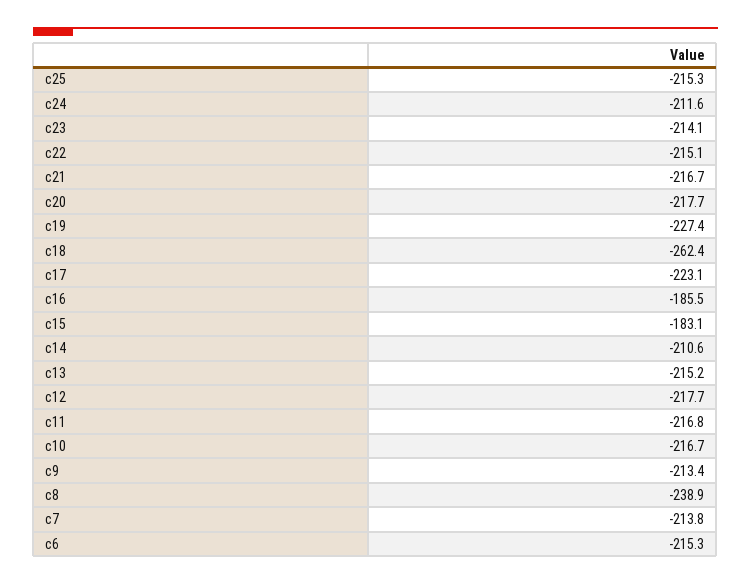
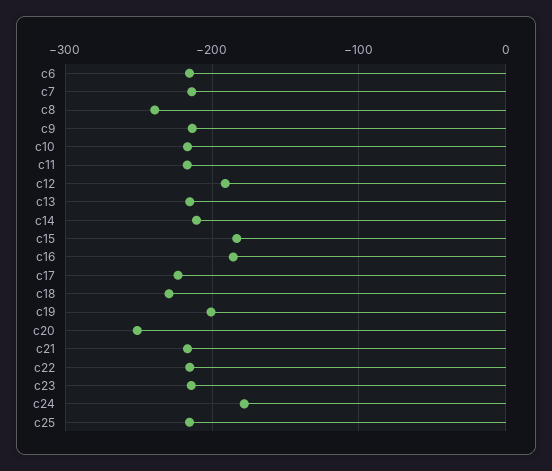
c24: -211.6 -> -180
c20: -217.7 -> -250
c19: -227.4 -> -200
c18: -262.4 -> -230
c12: -217.7 -> -190

